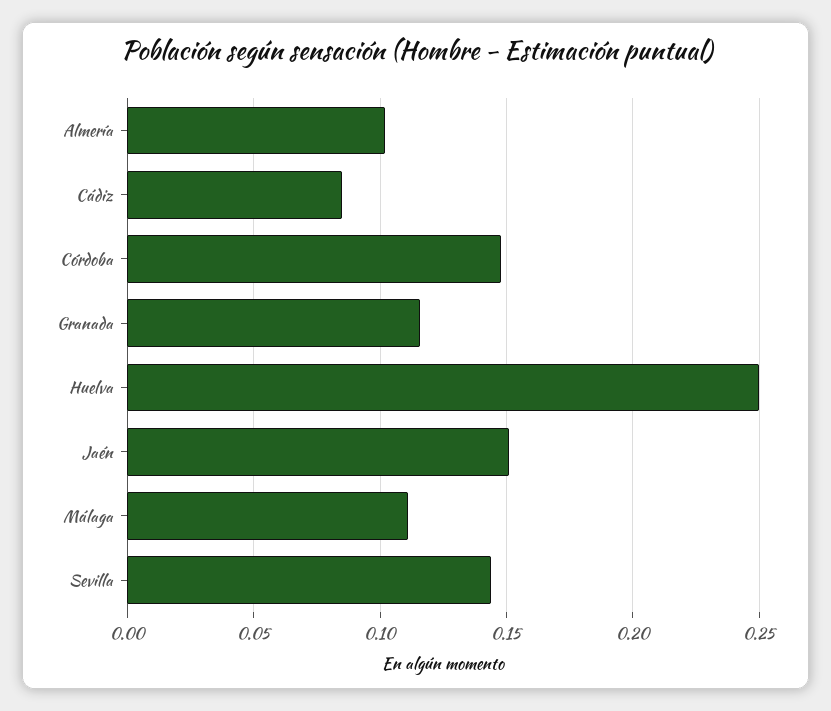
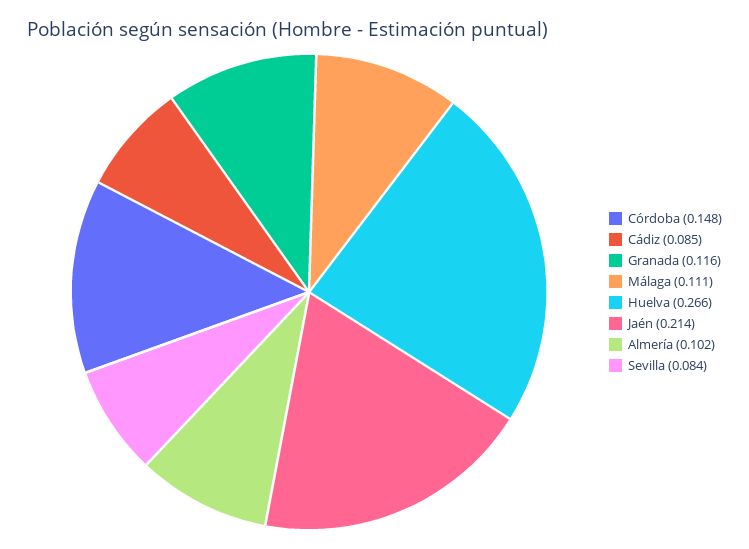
Huelva: 0.25 -> 0.266
Jaén: 0.15 -> 0.214
Sevilla: 0.145 -> 0.084

